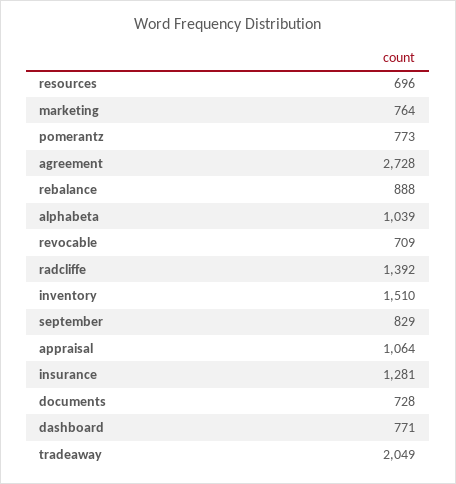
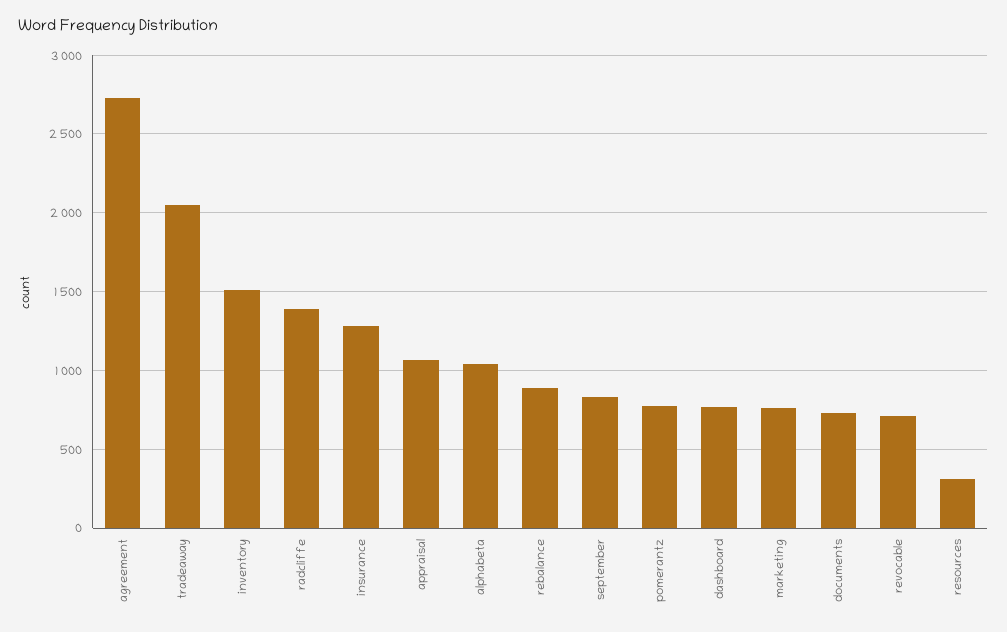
resources: 696 -> 300

